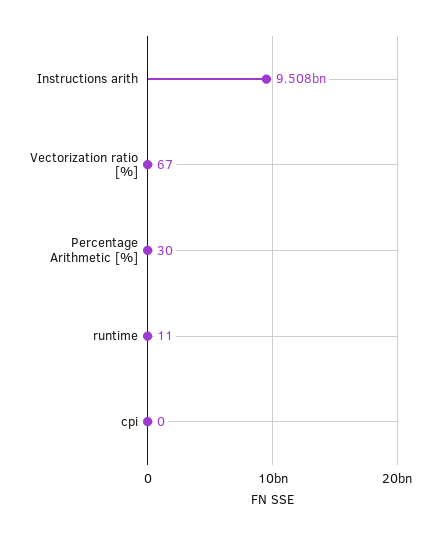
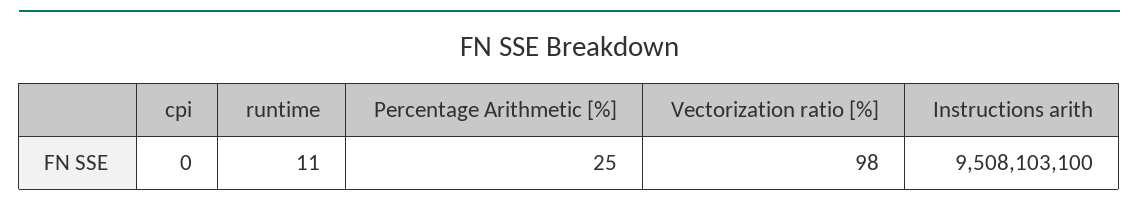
Vectorization ratio [%]: 67 -> 98
Percentage Arithmetic [%]: 30 -> 25

